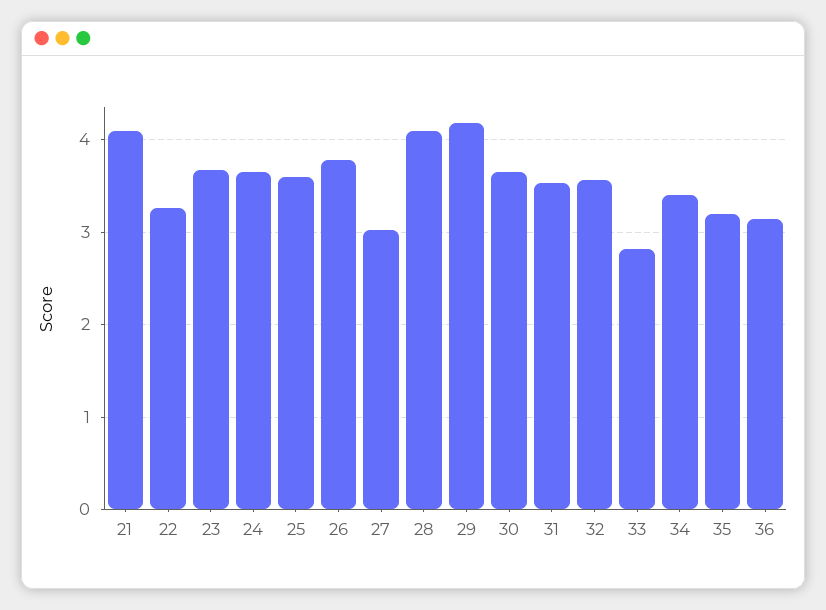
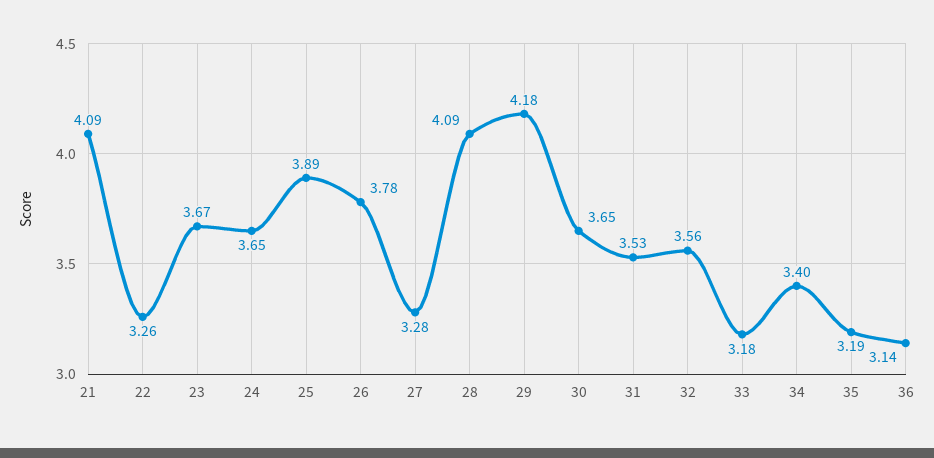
25: 3.6 -> 3.89
27: 3 -> 3.28
33: 2.8 -> 3.18

